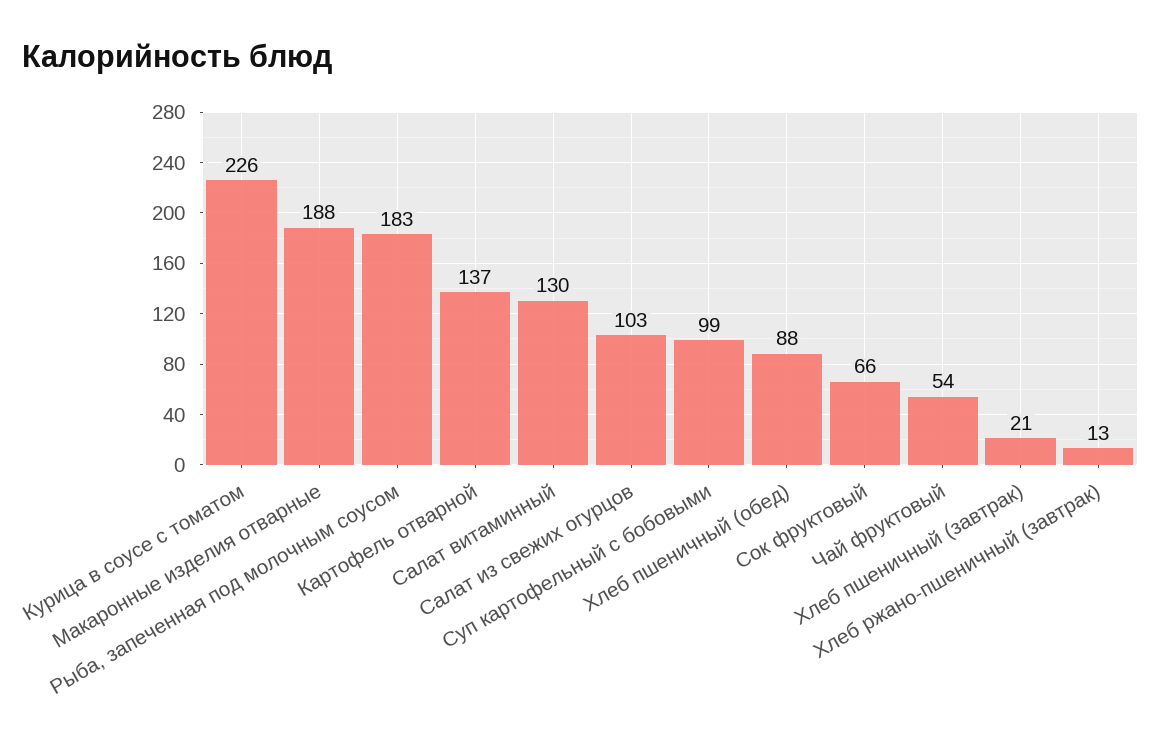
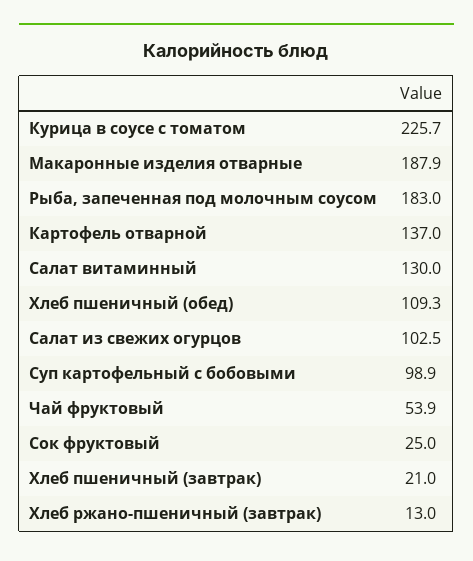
Хлеб пшеничный (обед): 88 -> 109.3
Сок фруктовый: 66 -> 25

